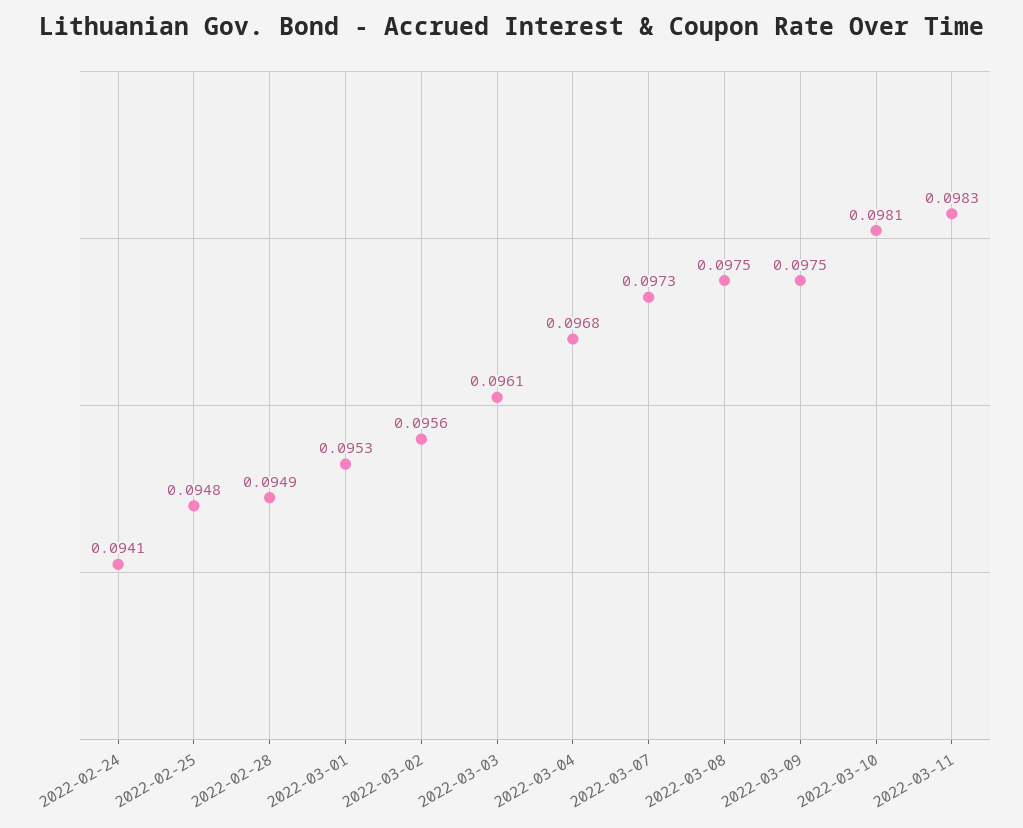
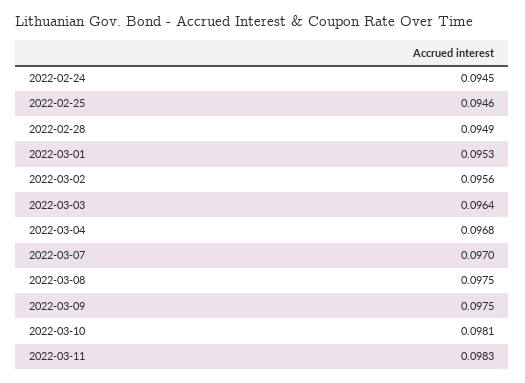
2022-02-24: 0.0941 -> 0.0945
2022-02-25: 0.0948 -> 0.0946
2022-03-03: 0.0961 -> 0.0964
2022-03-07: 0.0973 -> 0.097

